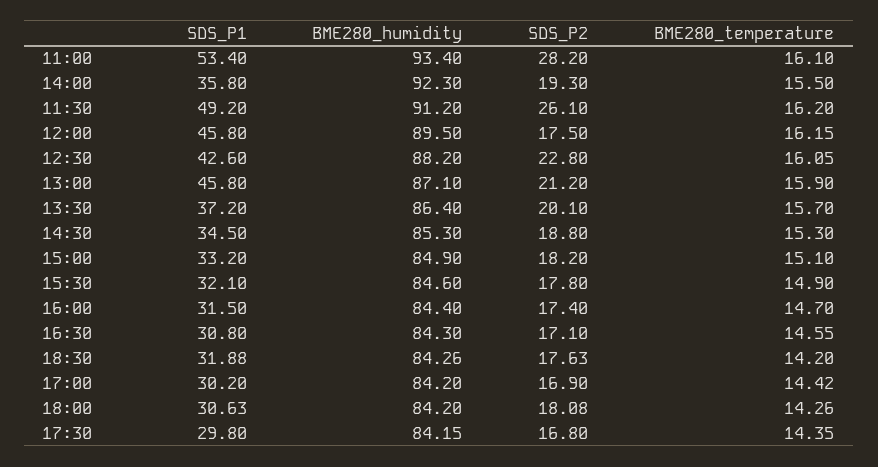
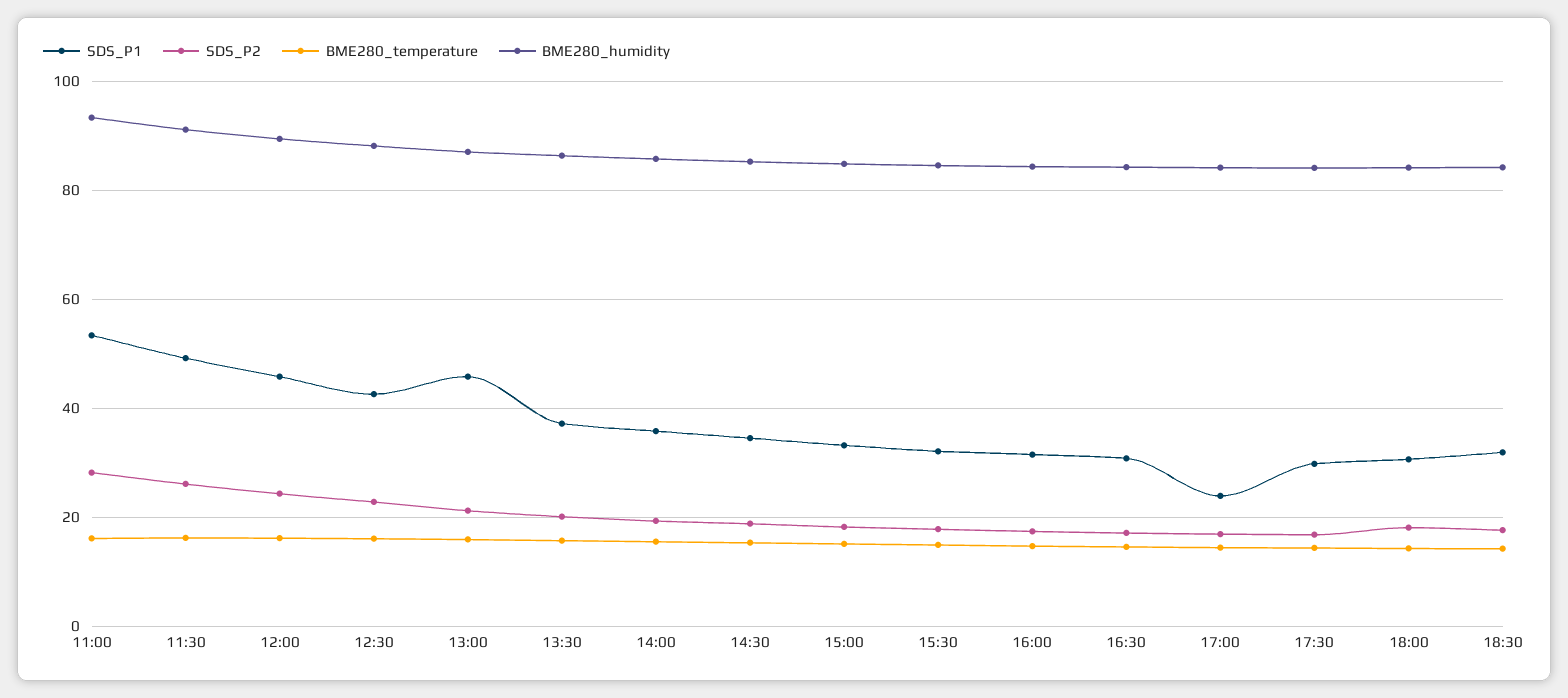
BME280_humidity, 14:00: 92.3 -> 86
SDS_P2, 12:00: 17.5 -> 24
SDS_P1, 17:00: 30.2 -> 24

